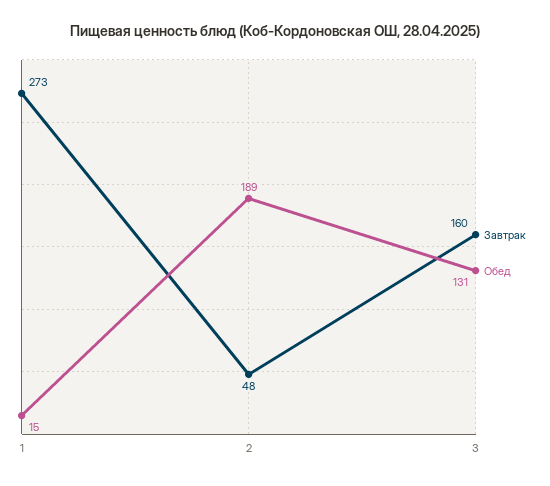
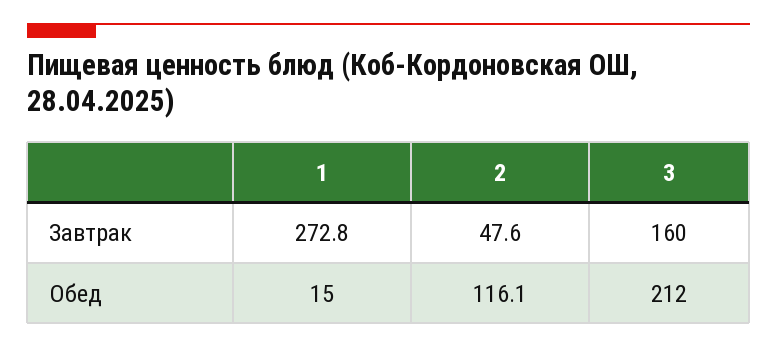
Обед, 2: 189 -> 116.1
Обед, 3: 131 -> 212

